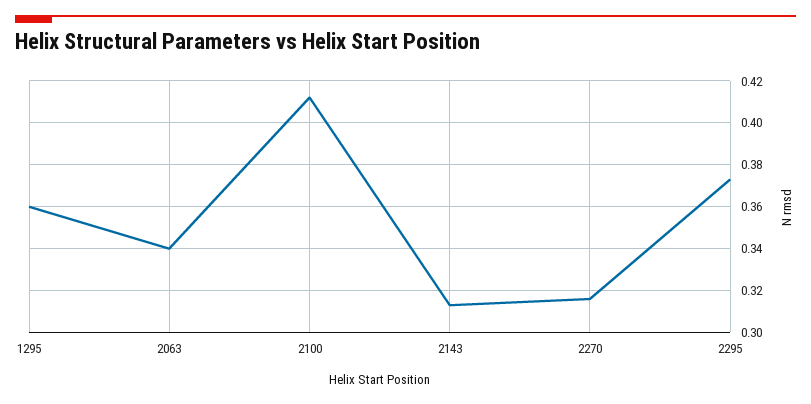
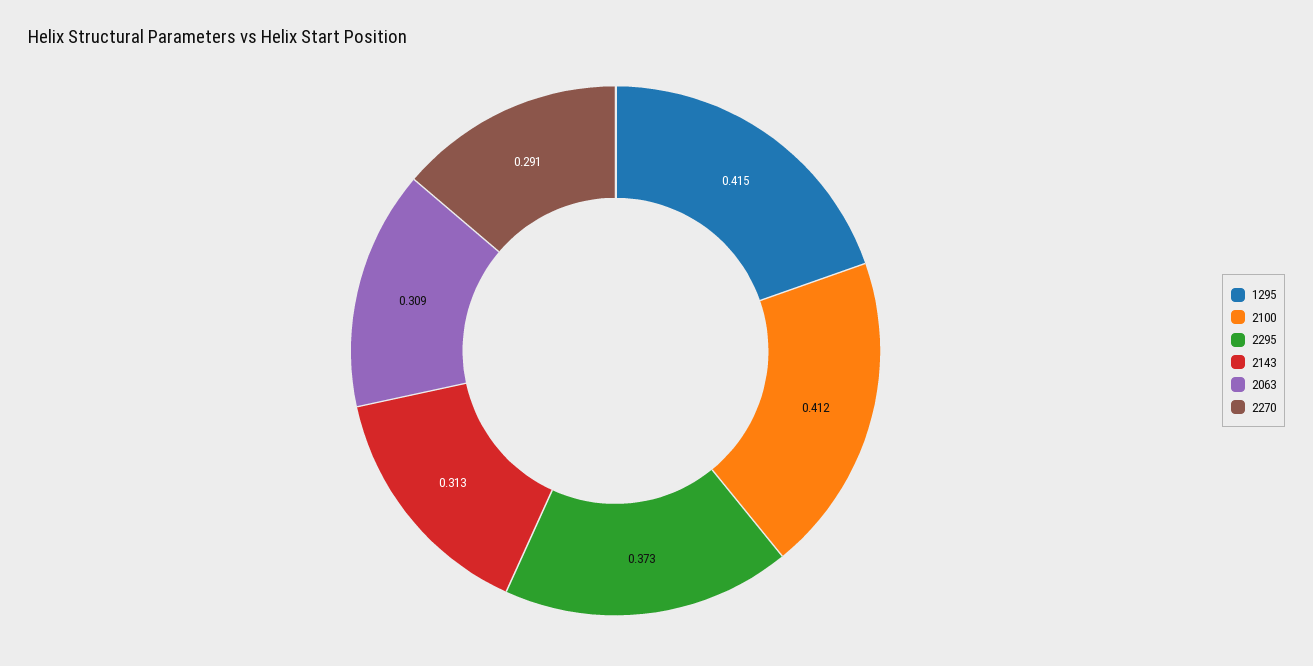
1295: 0.36 -> 0.415
2063: 0.34 -> 0.309
2270: 0.315 -> 0.291

